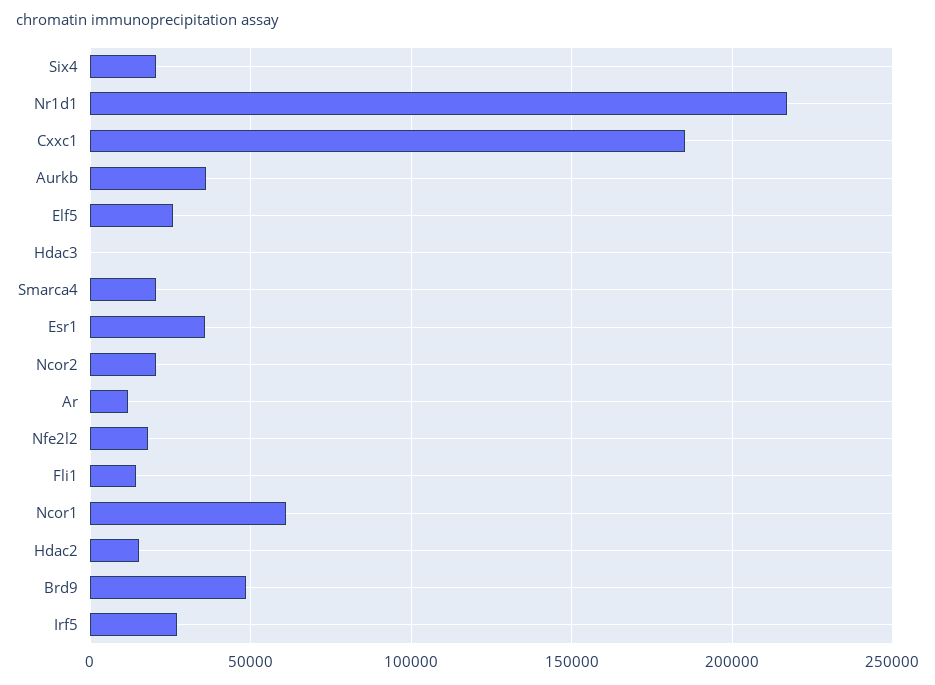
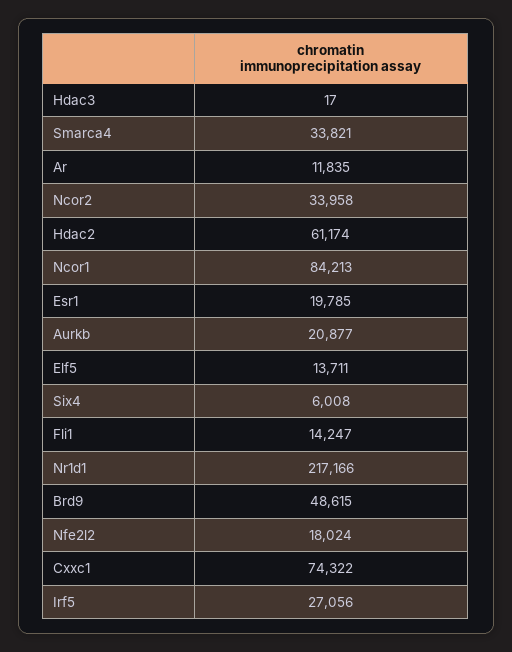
Six4: 20000 -> 6008
Cxxc1: 185000 -> 74322
Aurkb: 35000 -> 20877
Elf5: 25000 -> 13711
Smarca4: 20000 -> 33821
Esr1: 35000 -> 19785
Ncor2: 20000 -> 33958
Ncor1: 60000 -> 84213
Hdac2: 15000 -> 61174

